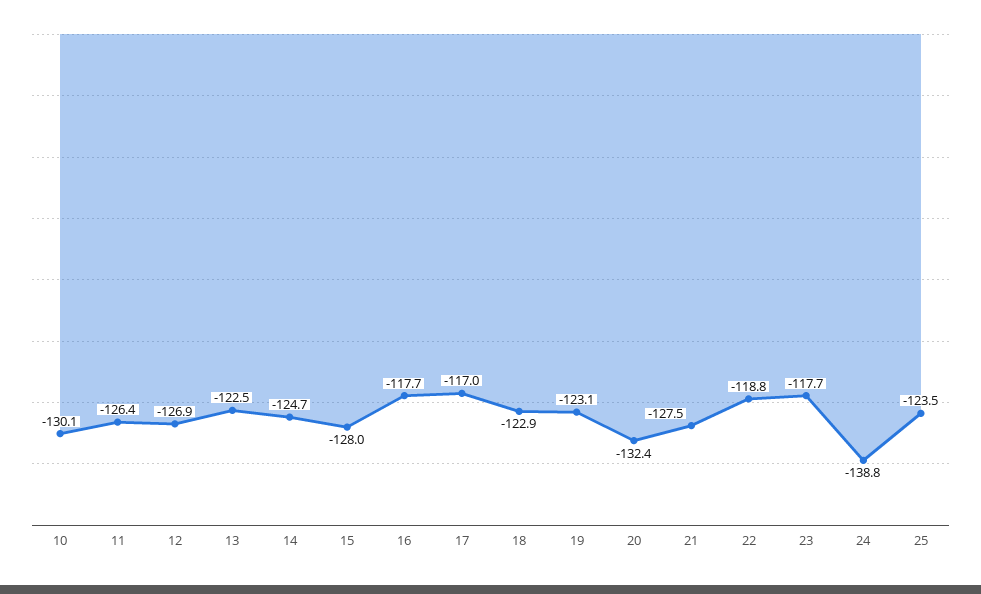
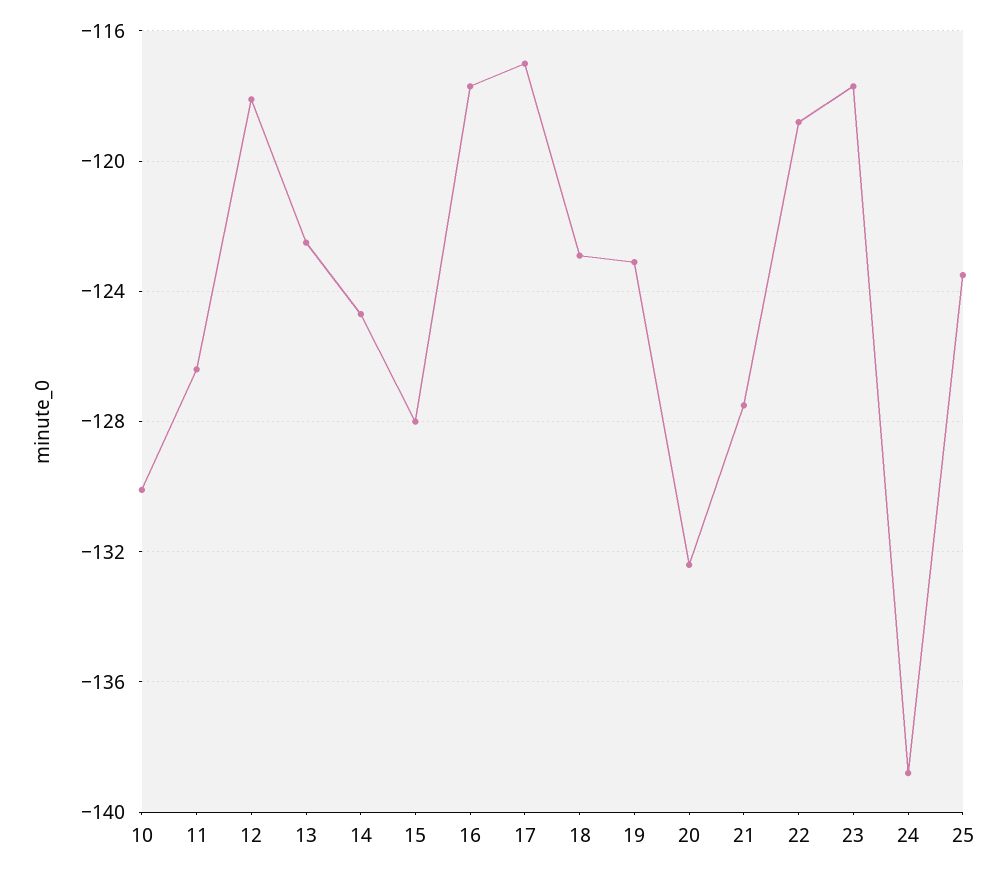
12: -126.9 -> -118

